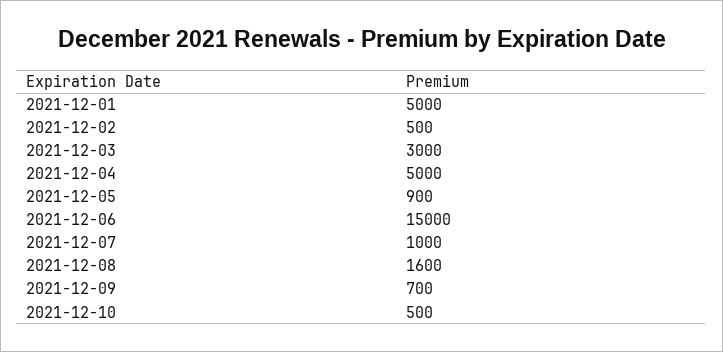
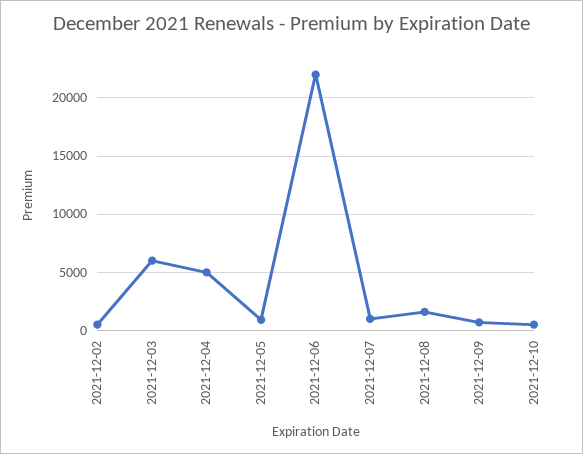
2021-12-01: 5000 -> none
2021-12-03: 3000 -> 6000
2021-12-06: 15000 -> 22000

